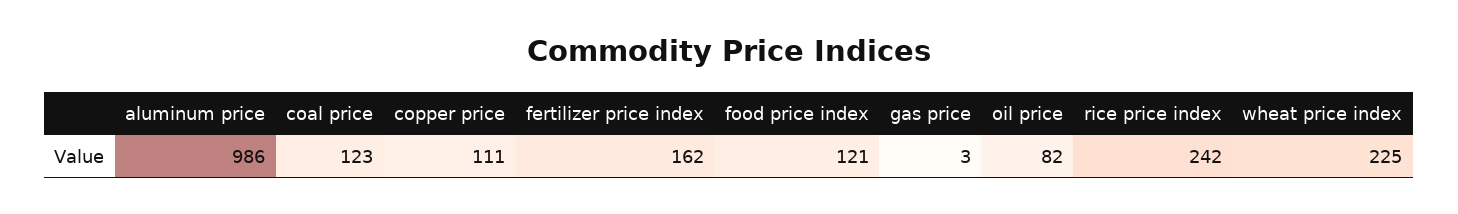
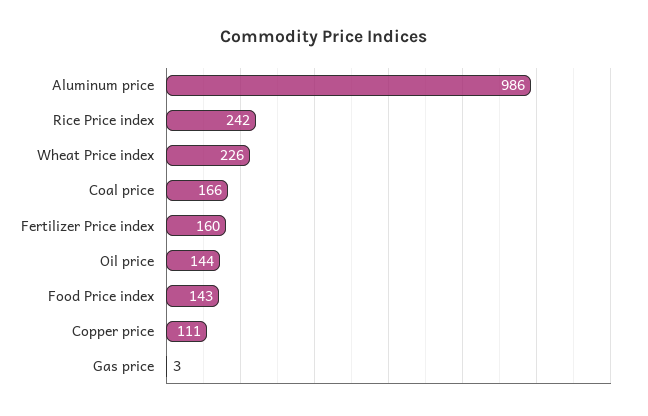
coal price: 123 -> 166
fertilizer price index: 162 -> 160
food price index: 121 -> 143
oil price: 82 -> 144
wheat price index: 225 -> 226

